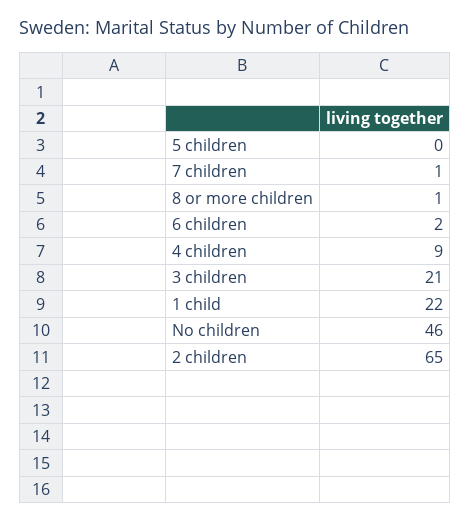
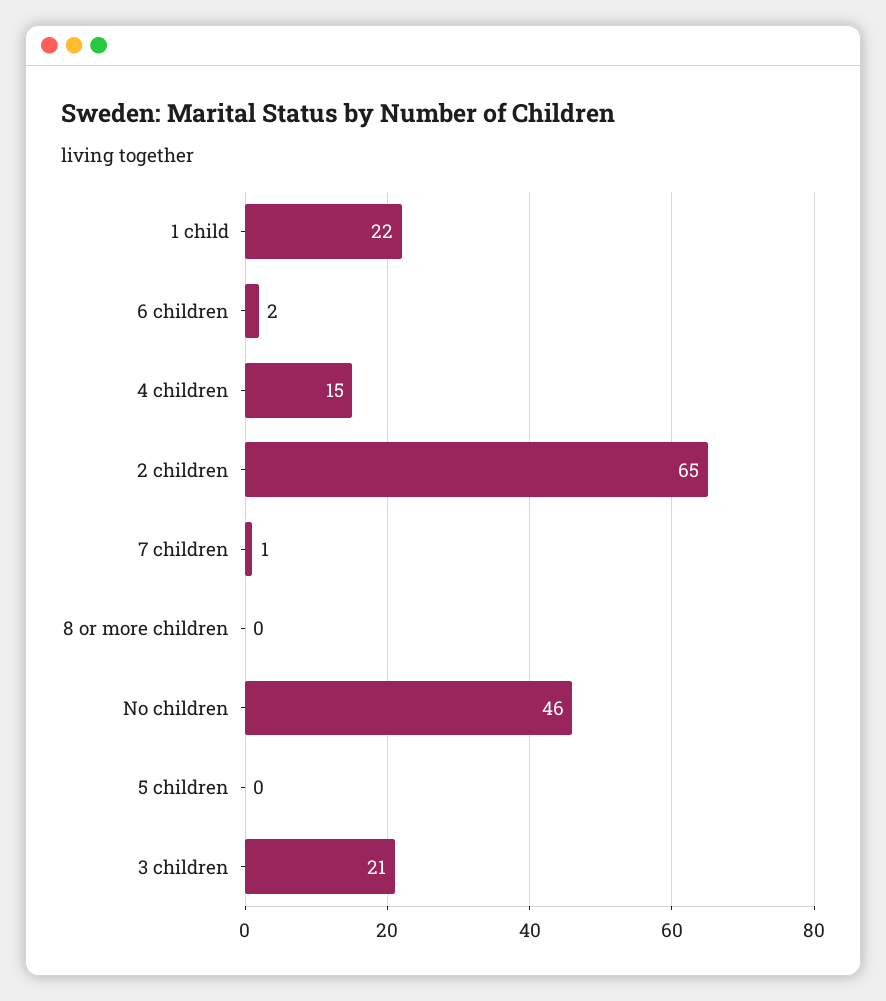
8 or more children: 1 -> 0
4 children: 9 -> 15

